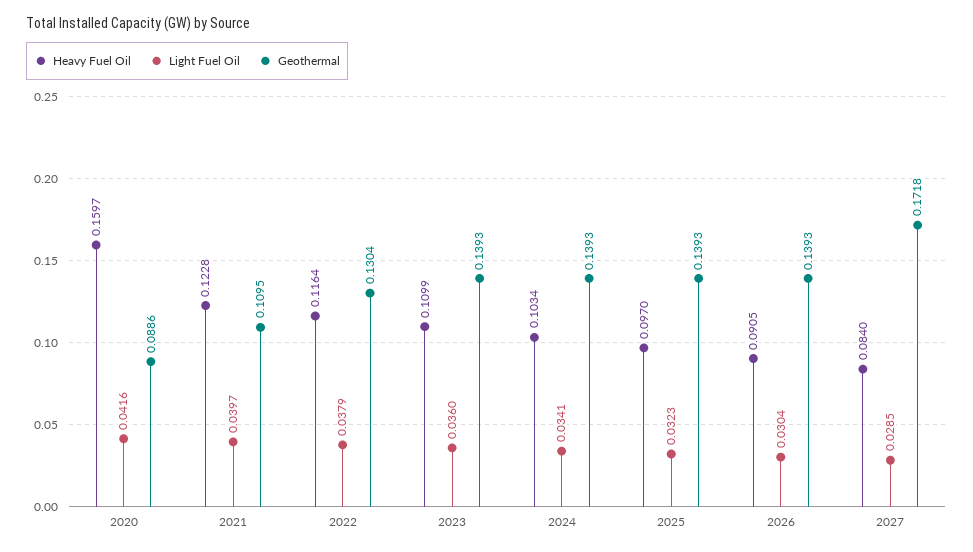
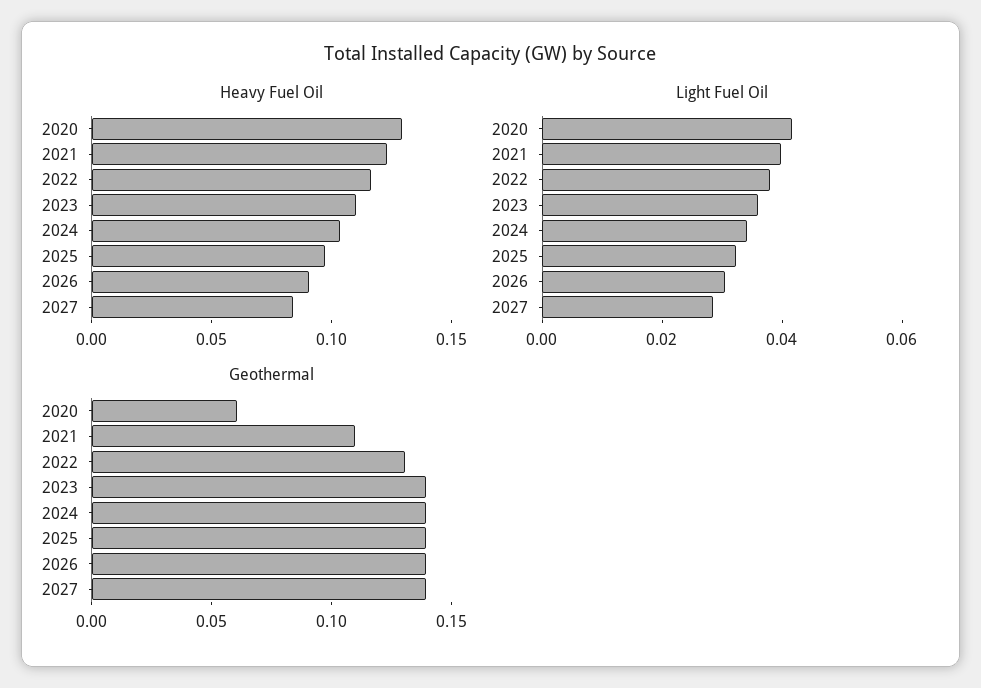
Heavy Fuel Oil, 2020: 0.1597 -> 0.13
Geothermal, 2020: 0.0886 -> 0.06
Geothermal, 2027: 0.1718 -> 0.14

